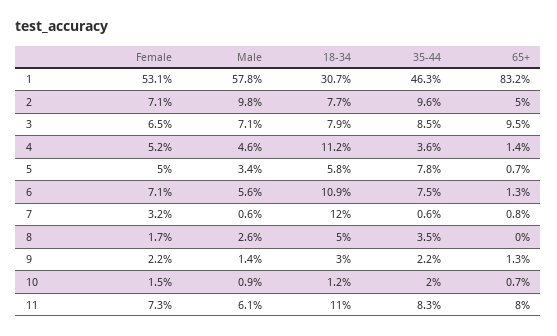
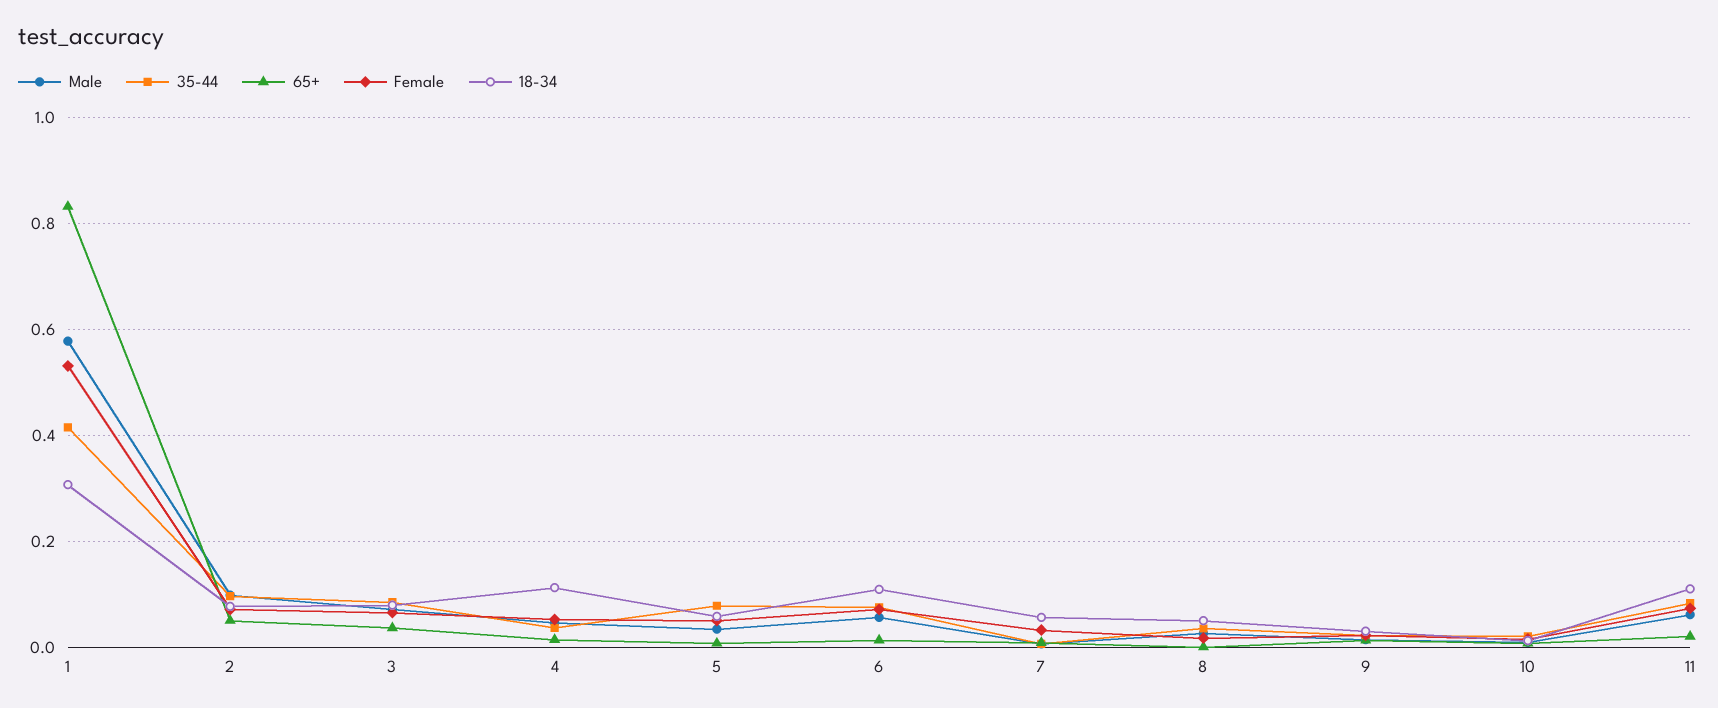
35-44, 1: 0.463 -> 0.42
65+, 3: 0.095 -> 0.04
18-34, 7: 0.12 -> 0.06
65+, 11: 0.08 -> 0.02

